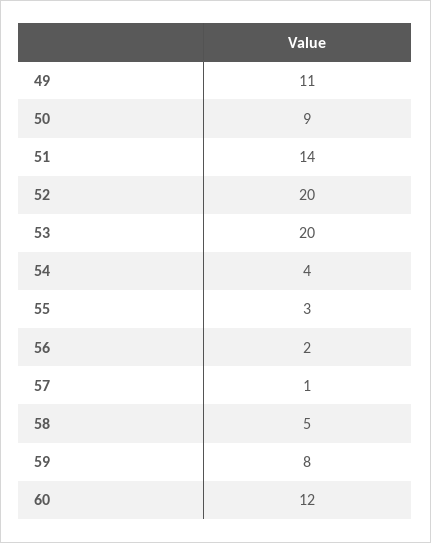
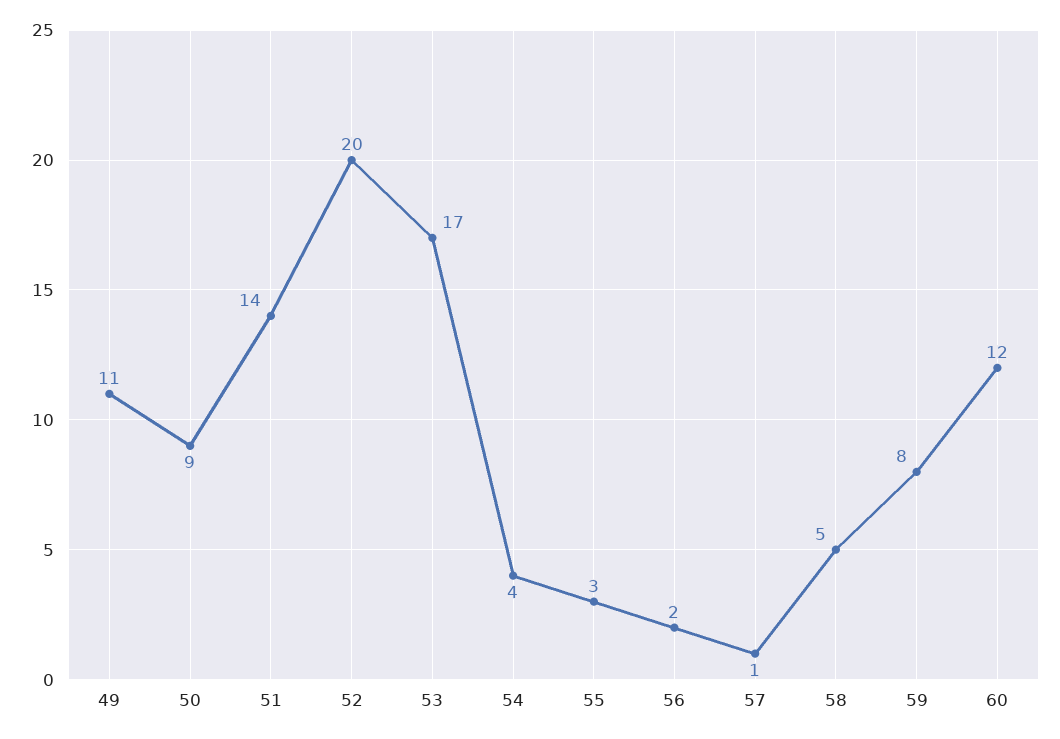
53: 20 -> 17

